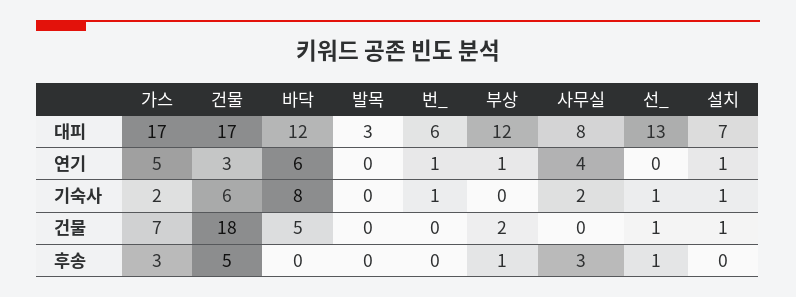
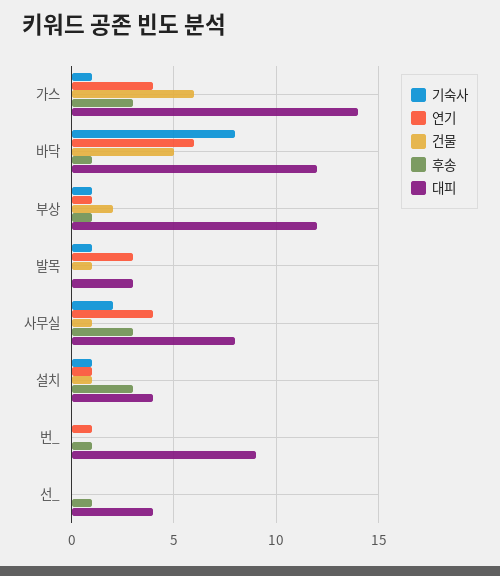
대피, 가스: 17 -> 14
대피, 건물: 17 -> none
대피, 번_: 6 -> 9
대피, 선_: 13 -> 4
대피, 설치: 7 -> 4
연기, 가스: 5 -> 4
연기, 건물: 3 -> none
연기, 발목: 0 -> 3
기숙사, 가스: 2 -> 1
기숙사, 건물: 6 -> none
기숙사, 발목: 0 -> 1
기숙사, 번_: 1 -> 0
기숙사, 부상: 0 -> 1
기숙사, 선_: 1 -> 0
건물, 가스: 7 -> 6
건물, 건물: 18 -> none
건물, 발목: 0 -> 1
건물, 사무실: 0 -> 1
건물, 선_: 1 -> 0
후송, 건물: 5 -> none
후송, 바닥: 0 -> 1
후송, 번_: 0 -> 1
후송, 설치: 0 -> 3

